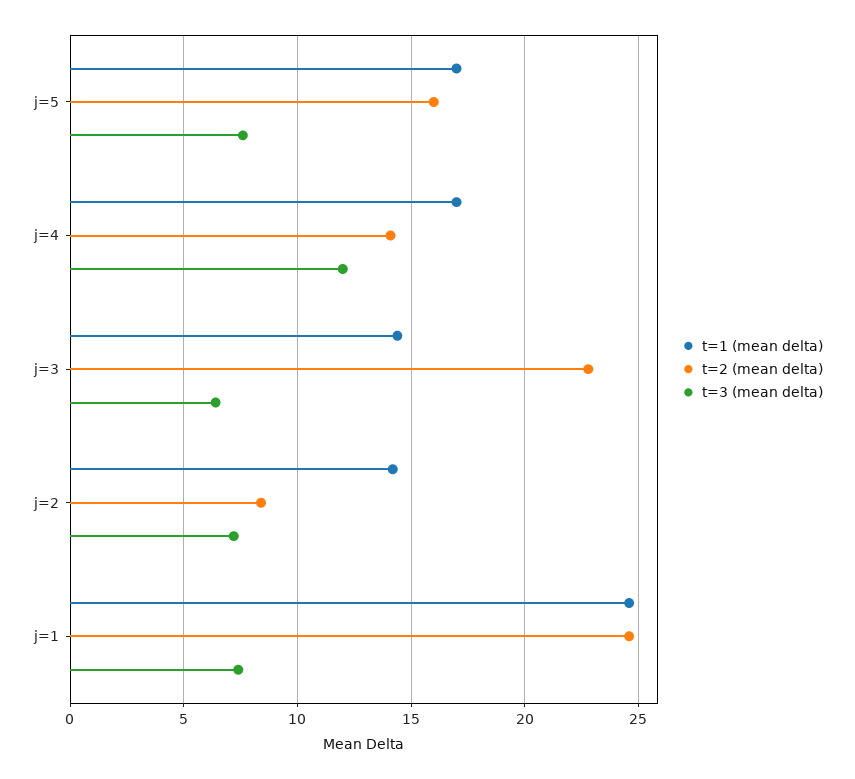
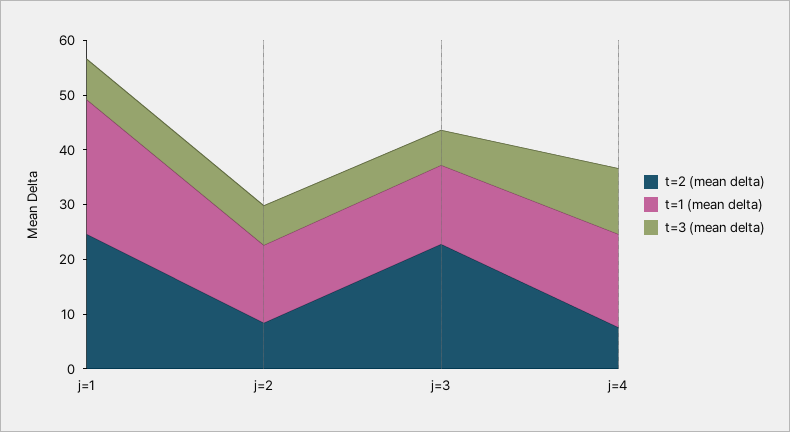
t=1 (mean delta), j=5: 17 -> none
t=2 (mean delta), j=5: 16 -> none
t=3 (mean delta), j=5: 7.5 -> none
t=2 (mean delta), j=4: 14 -> 8

